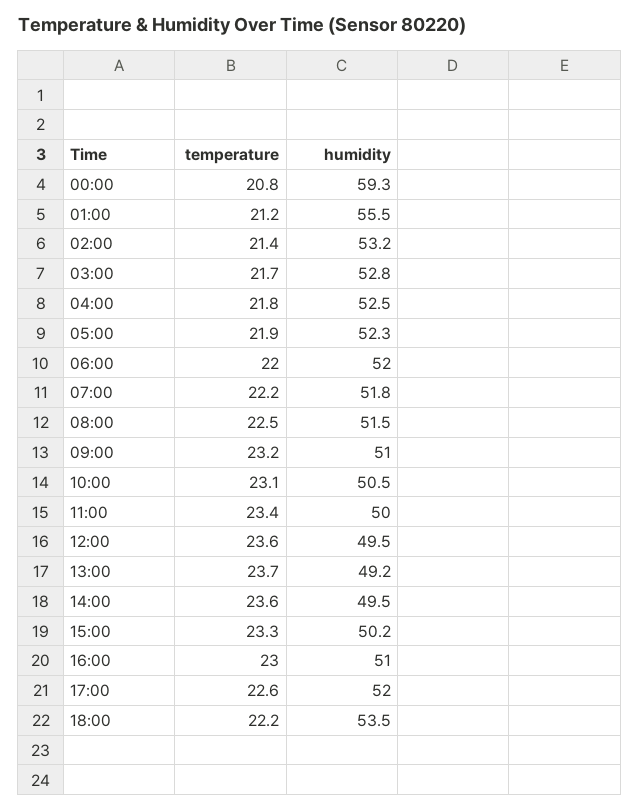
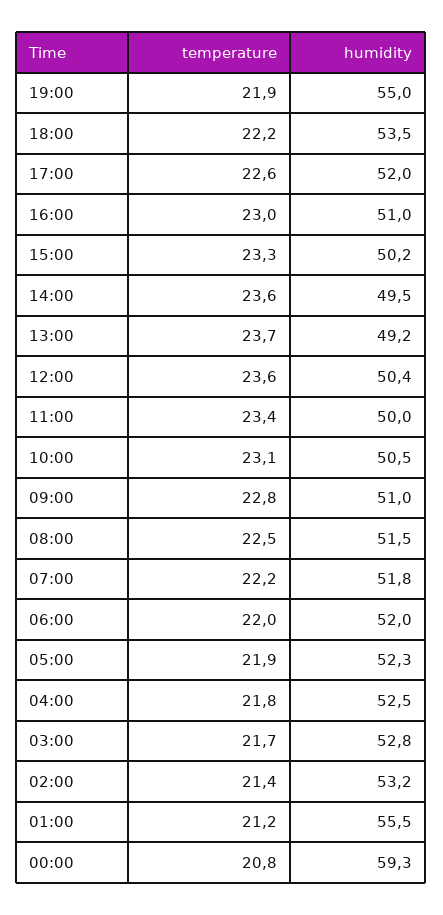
temperature, 09:00: 23.2 -> 22.8
humidity, 12:00: 49.5 -> 50.4
temperature, 19:00: none -> 21.9
humidity, 19:00: none -> 55

